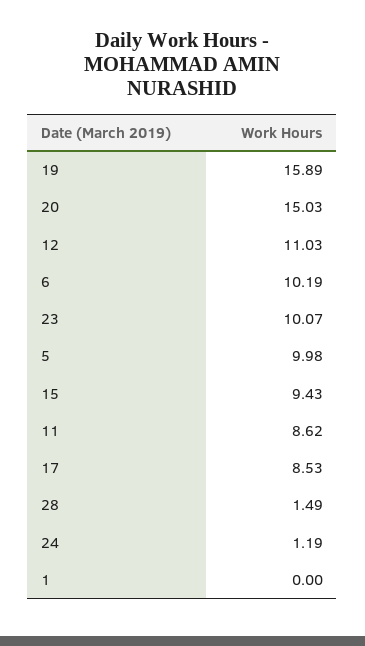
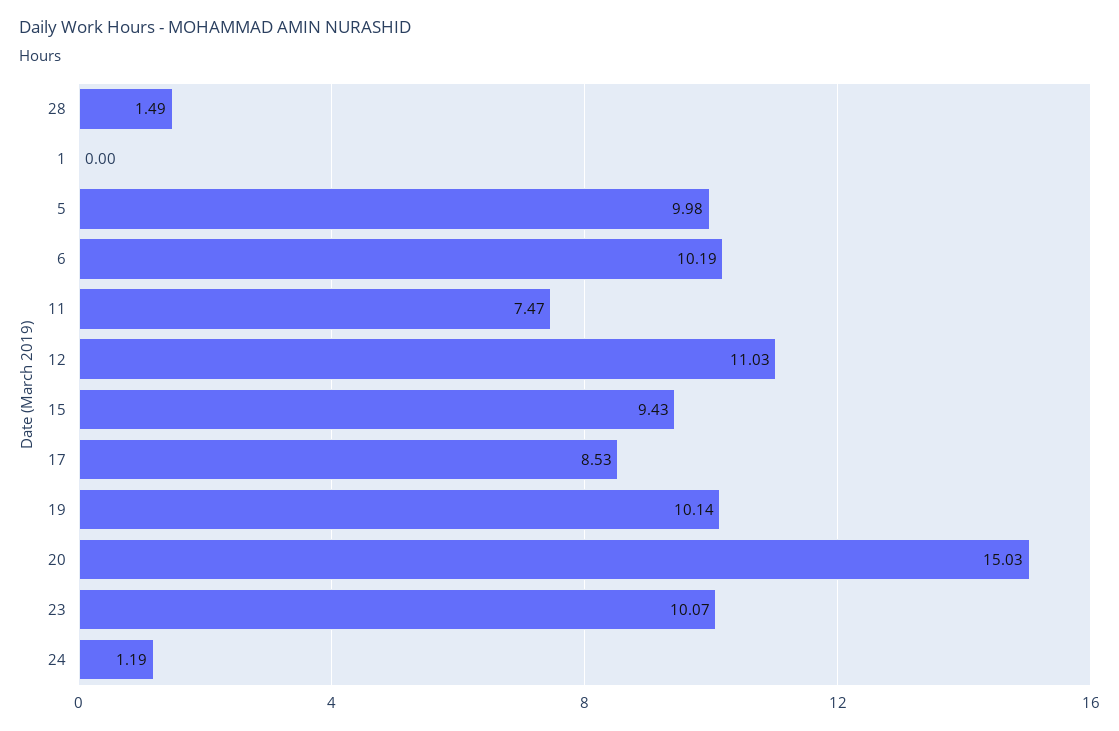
19: 15.89 -> 10.14
11: 8.62 -> 7.47

